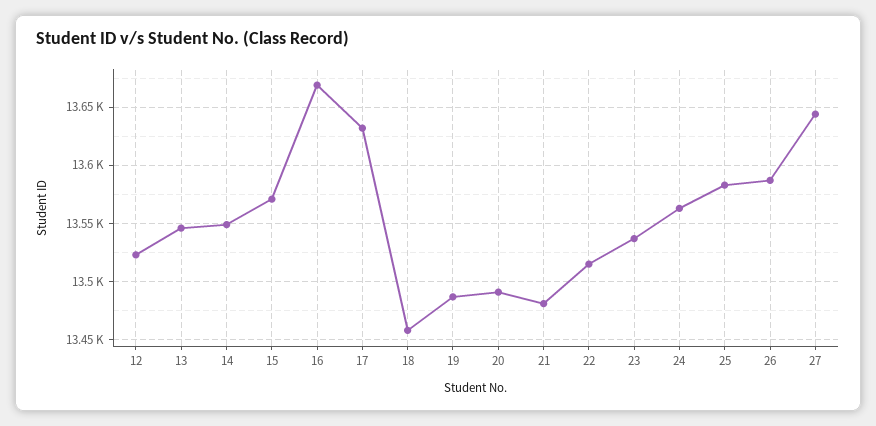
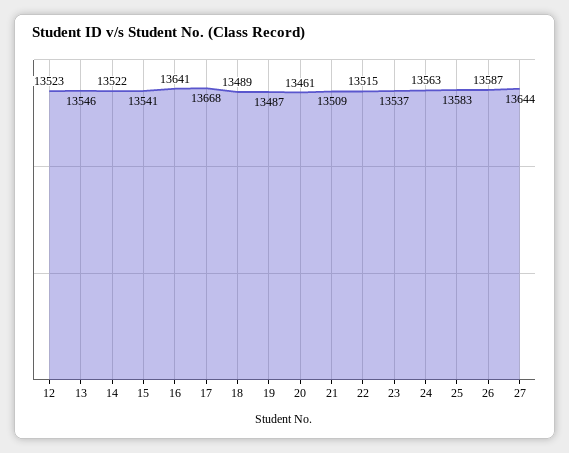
14: 13550 -> 13522
15: 13570 -> 13541
16: 13670 -> 13641
17: 13630 -> 13668
18: 13460 -> 13489
20: 13490 -> 13461
21: 13480 -> 13509

